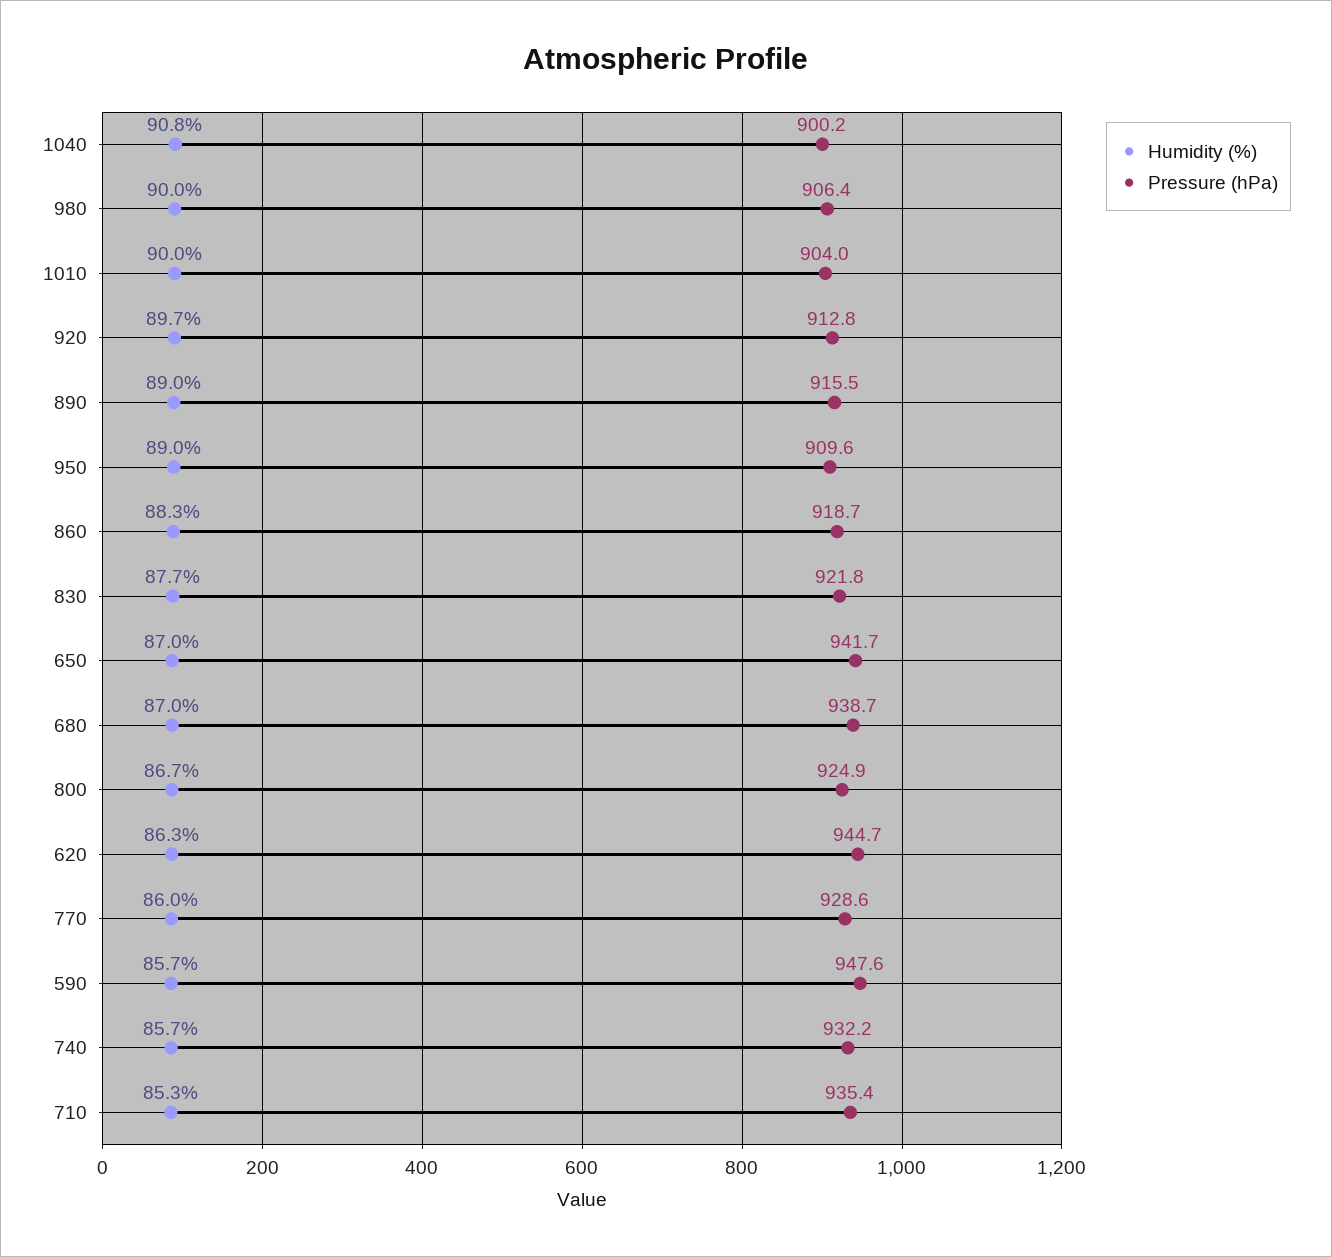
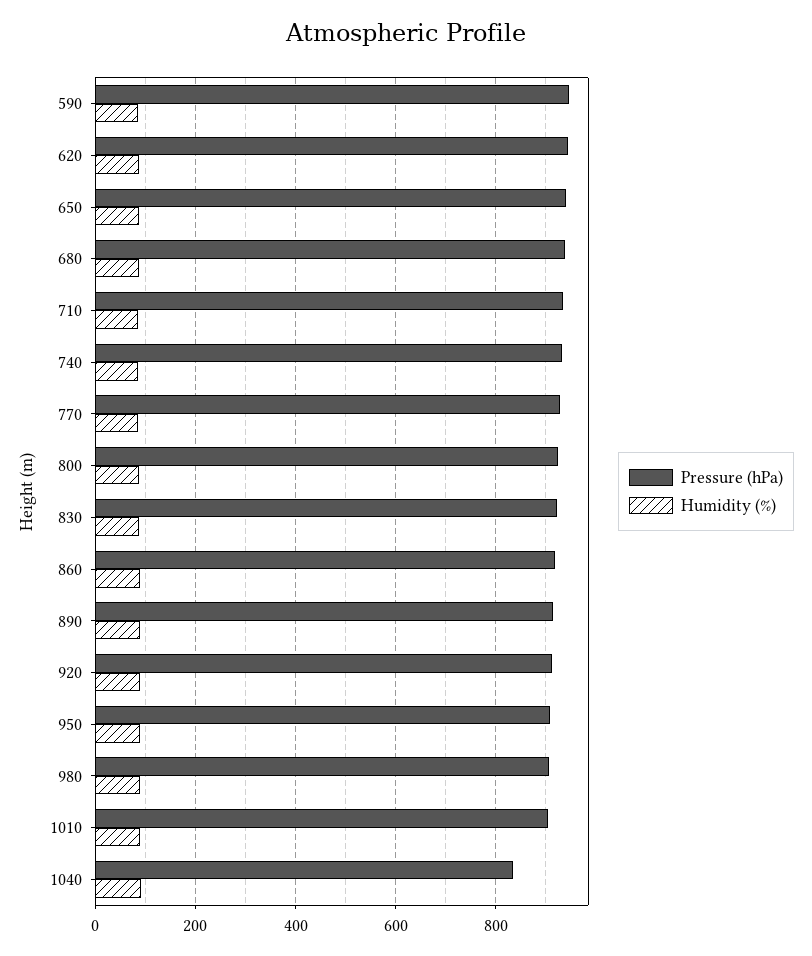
Pressure (hPa), 1040: 900.2 -> 840

